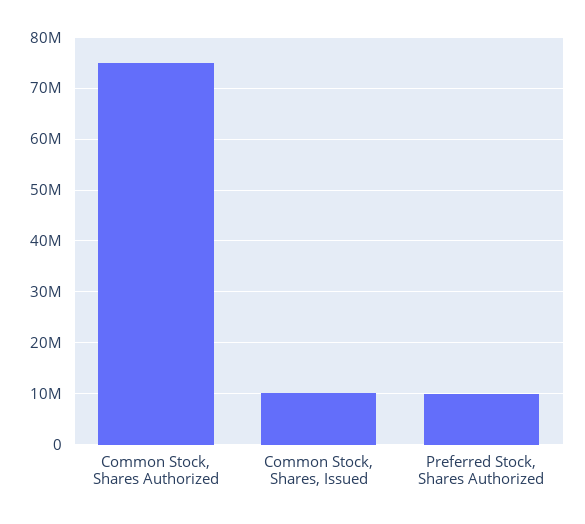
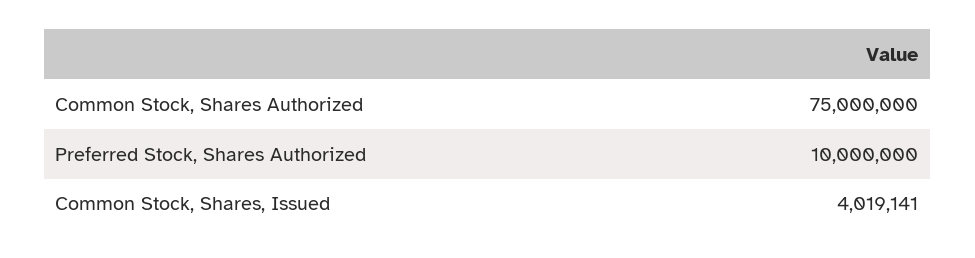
Common Stock, Shares, Issued: 10000000 -> 4019141

